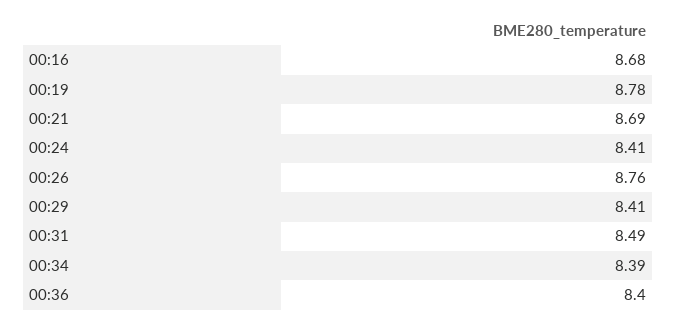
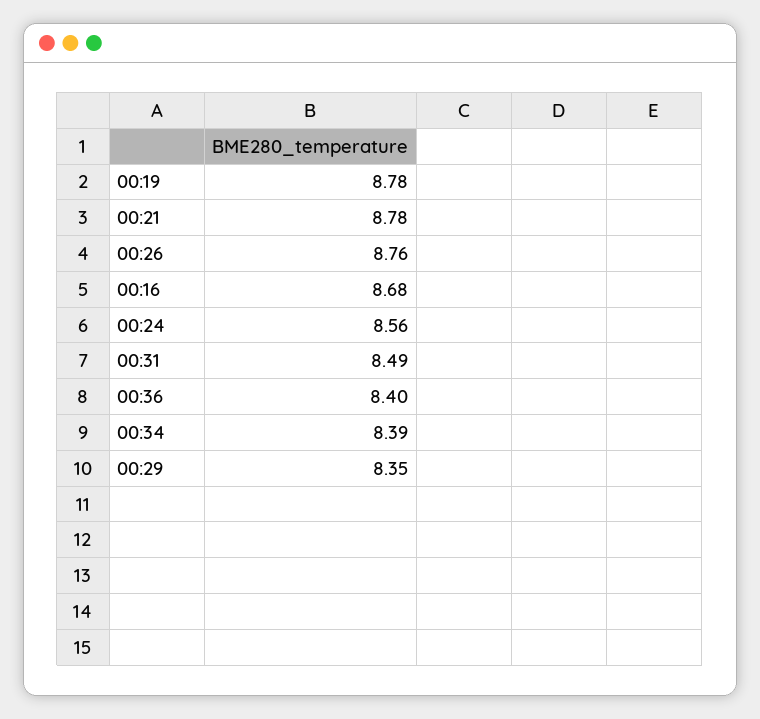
00:21: 8.69 -> 8.78
00:24: 8.41 -> 8.56
00:29: 8.41 -> 8.35

